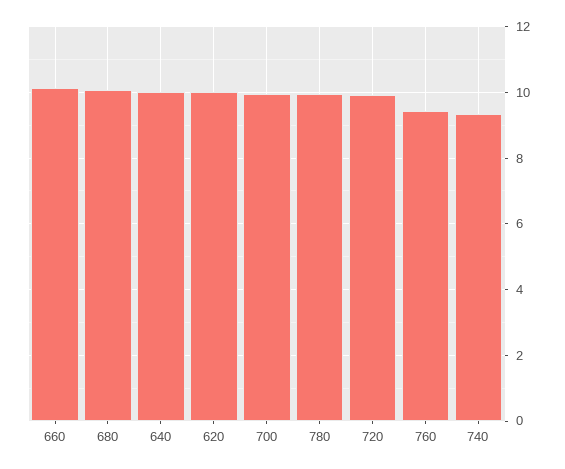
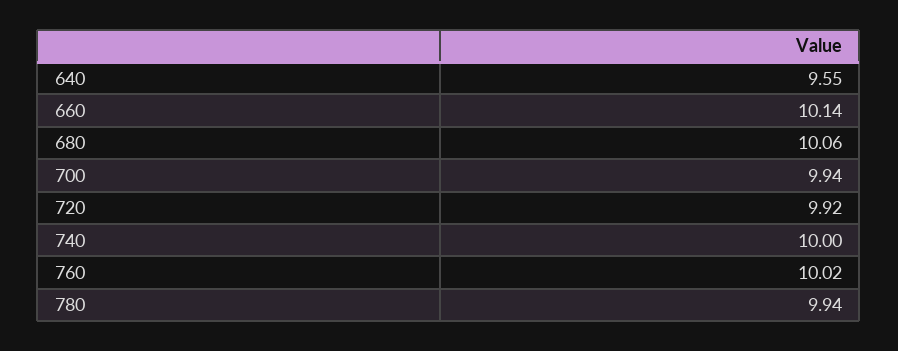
640: 10 -> 9.55
620: 10 -> none
760: 9.4 -> 10.02
740: 9.4 -> 10

